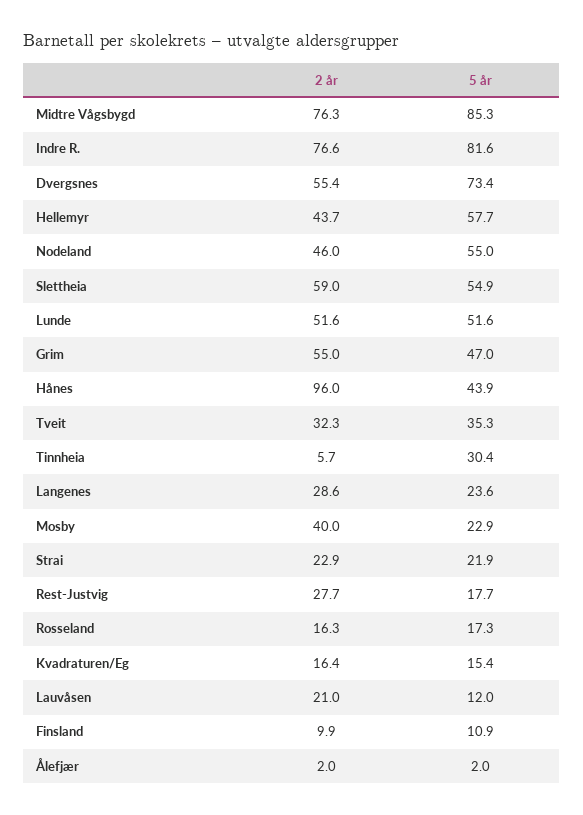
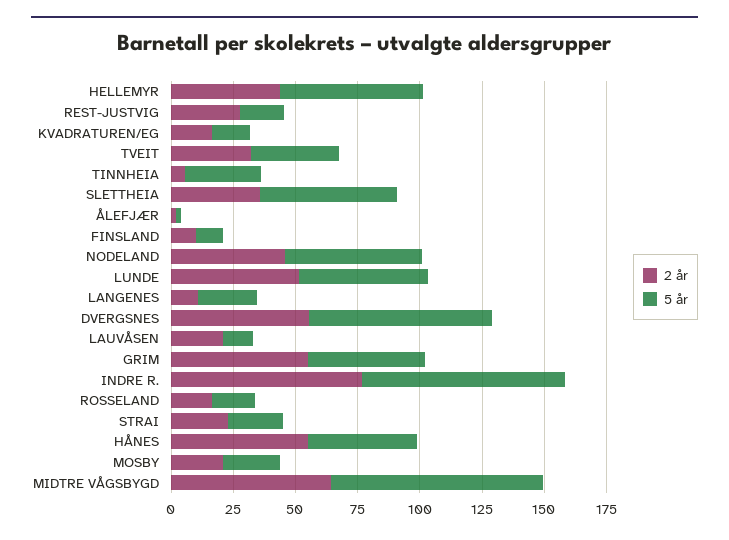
2 år, Midtre Vågsbygd: 76.3 -> 65
2 år, Slettheia: 59 -> 35
2 år, Hånes: 96 -> 55
2 år, Langenes: 28.6 -> 10
2 år, Mosby: 40 -> 20

